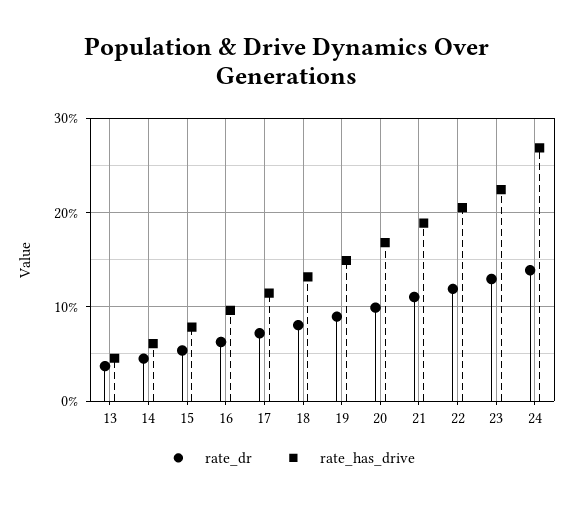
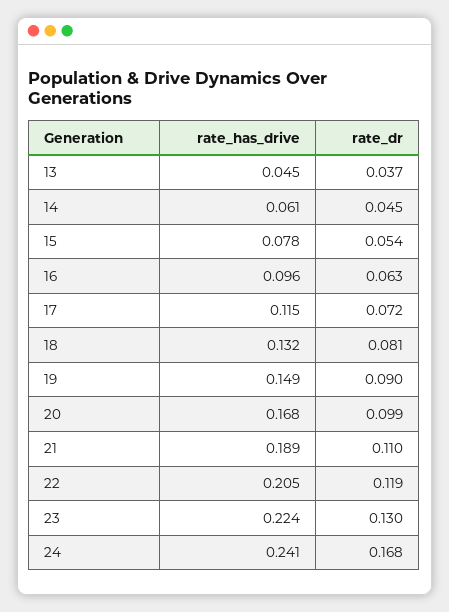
rate_dr, 24: 0.14 -> 0.168
rate_has_drive, 24: 0.27 -> 0.241

